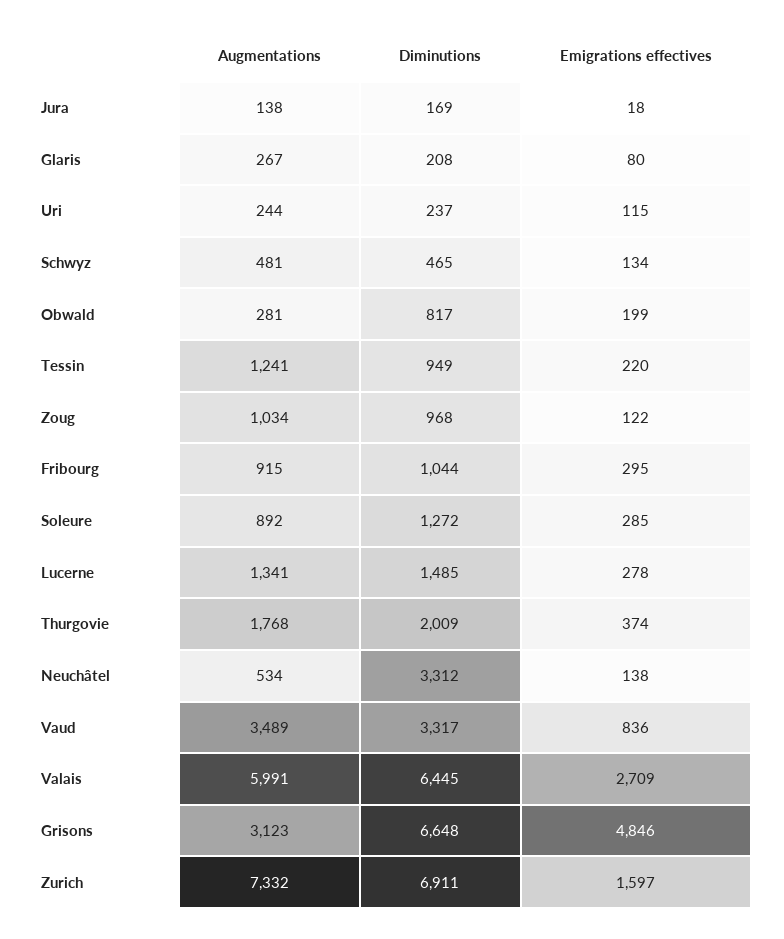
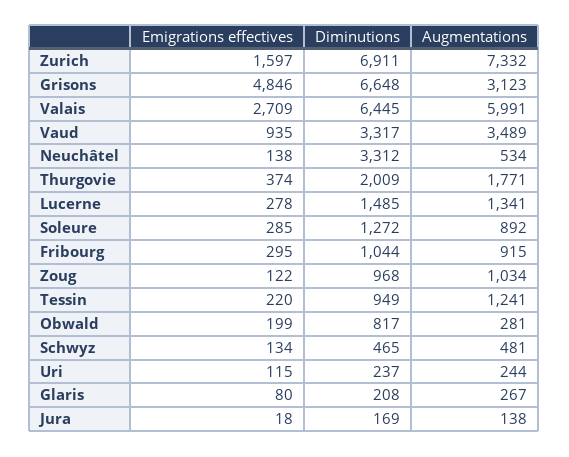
Augmentations, Thurgovie: 1768 -> 1771
Emigrations effectives, Vaud: 836 -> 935

